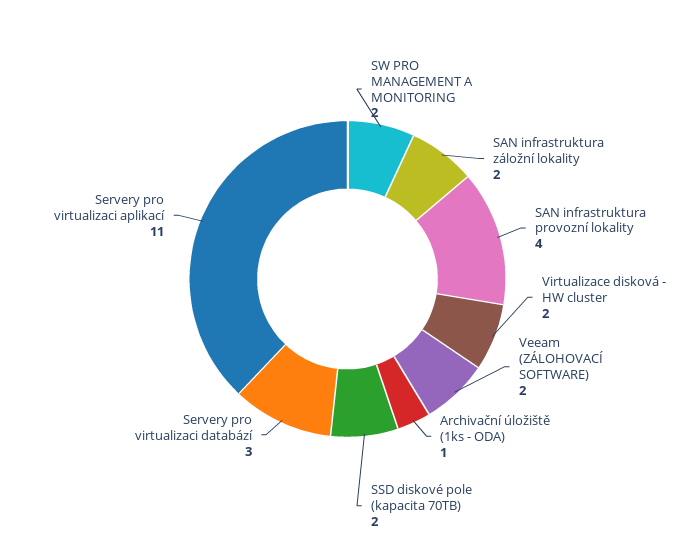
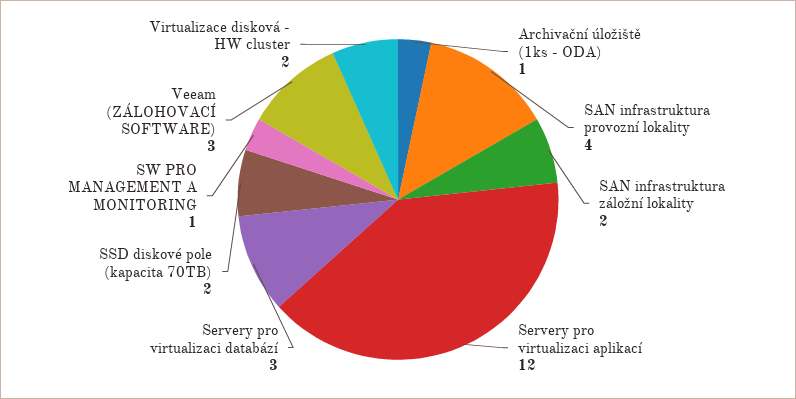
SW PRO MANAGEMENT A MONITORING: 2 -> 1
Veeam (ZÁLOHOVACÍ SOFTWARE): 2 -> 3
Servery pro virtualizaci aplikací: 11 -> 12

